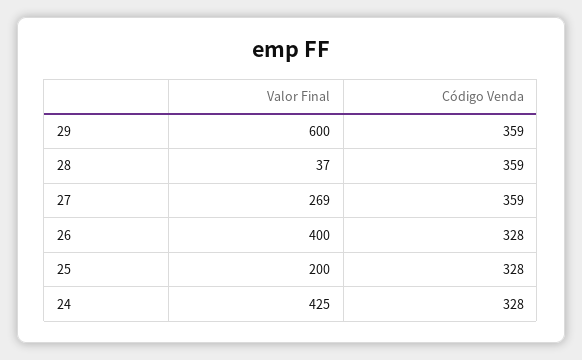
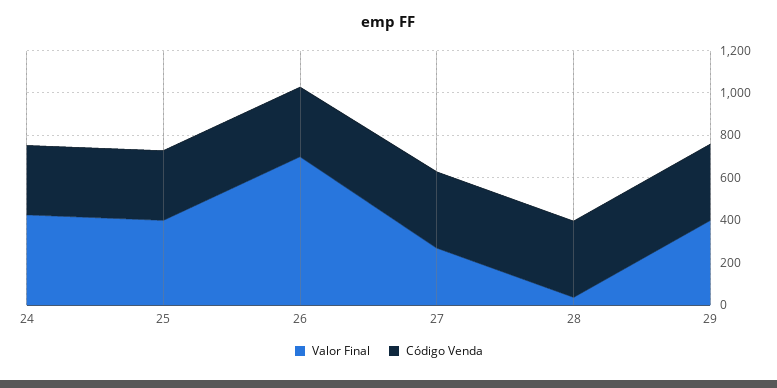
Valor Final, 29: 600 -> 400
Valor Final, 26: 400 -> 700
Valor Final, 25: 200 -> 400

